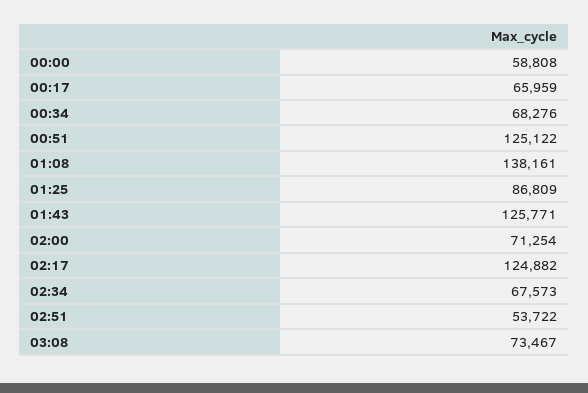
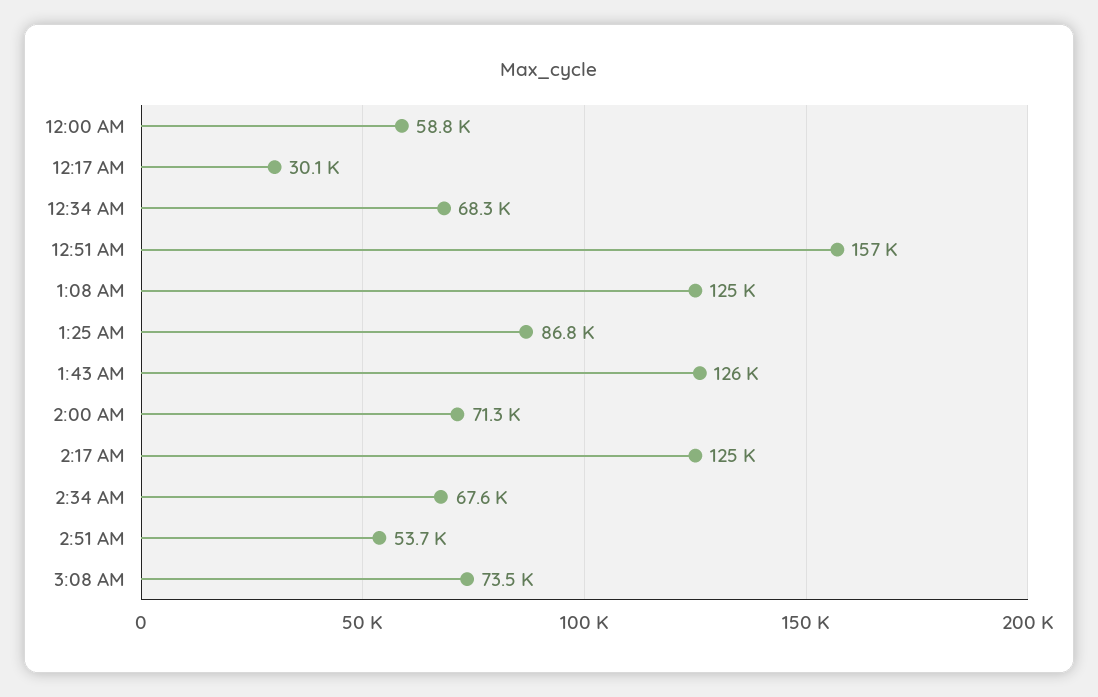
00:17: 65959 -> 30100
00:51: 125122 -> 157000
01:08: 138161 -> 125000

